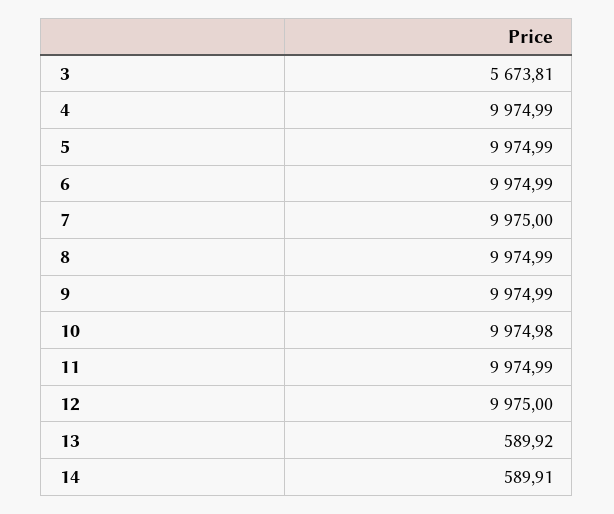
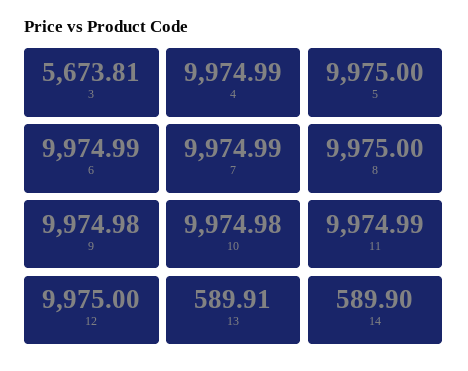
5: 9974.99 -> 9975
7: 9975 -> 9974.99
8: 9974.99 -> 9975
9: 9974.99 -> 9974.98
13: 589.92 -> 589.91
14: 589.91 -> 589.9

